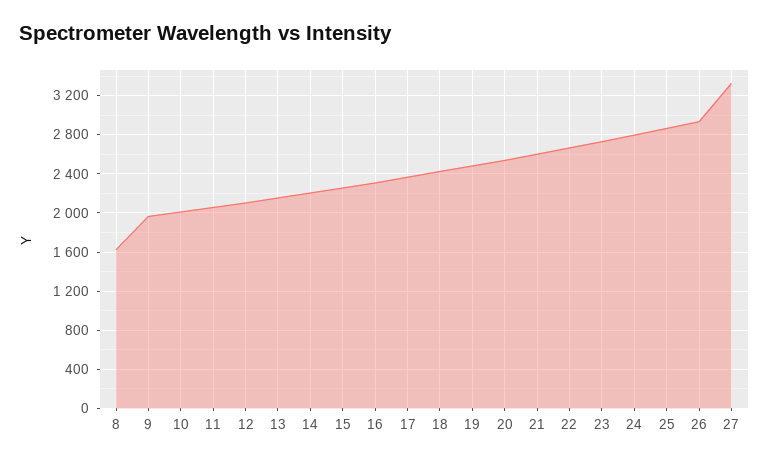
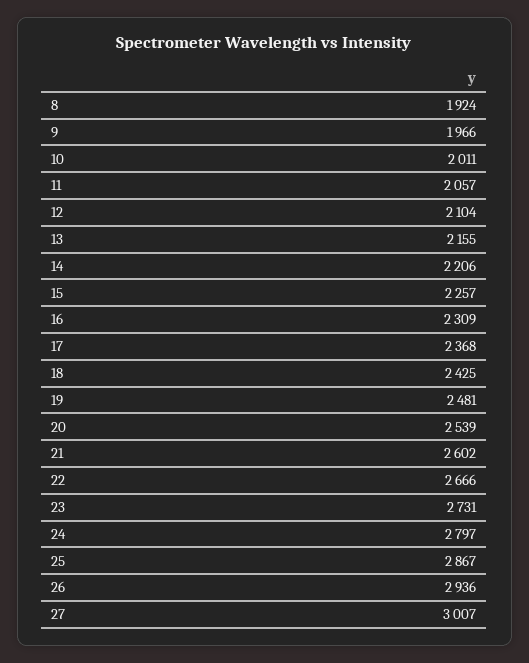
8: 1600 -> 1924
27: 3300 -> 3007

